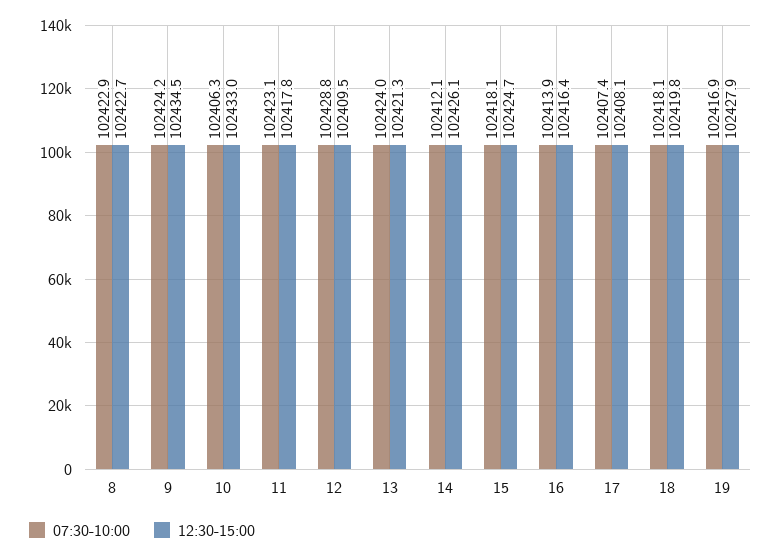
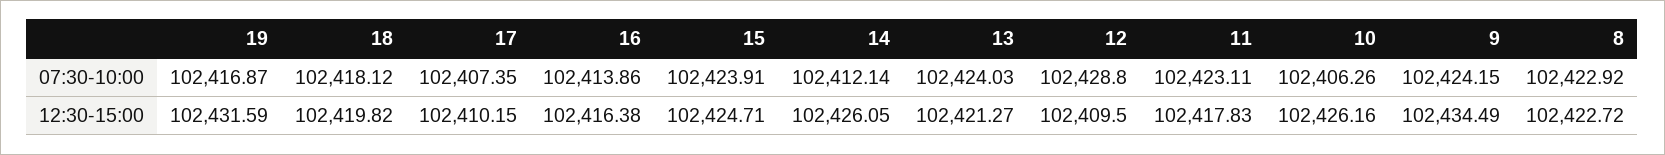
12:30-15:00, 10: 102433 -> 102426.16
07:30-10:00, 15: 102418.1 -> 102423.91
12:30-15:00, 17: 102408.1 -> 102410.15
12:30-15:00, 19: 102427.9 -> 102431.59

